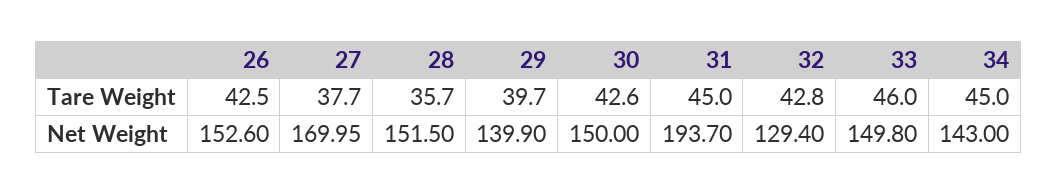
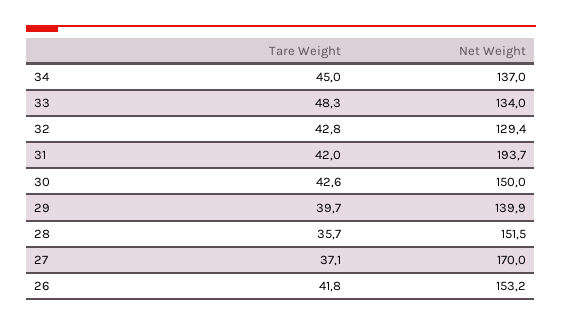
26, Tare Weight: 42.5 -> 41.8
27, Tare Weight: 37.7 -> 37.1
31, Tare Weight: 45 -> 42
33, Tare Weight: 46 -> 48.3
26, Net Weight: 152.6 -> 153.2
27, Net Weight: 169.95 -> 170
33, Net Weight: 149.8 -> 134
34, Net Weight: 143 -> 137

